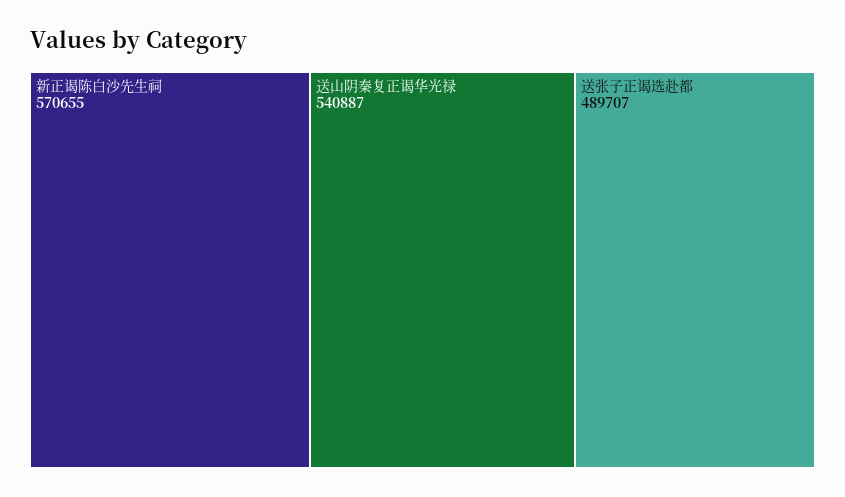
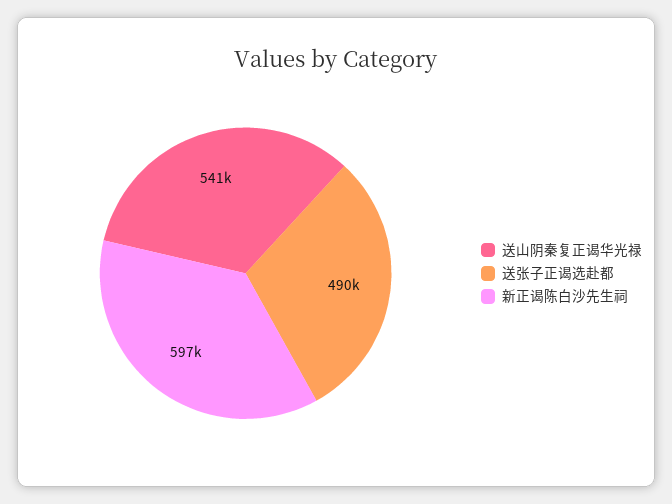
新正谒陈白沙先生祠: 570655 -> 597000

